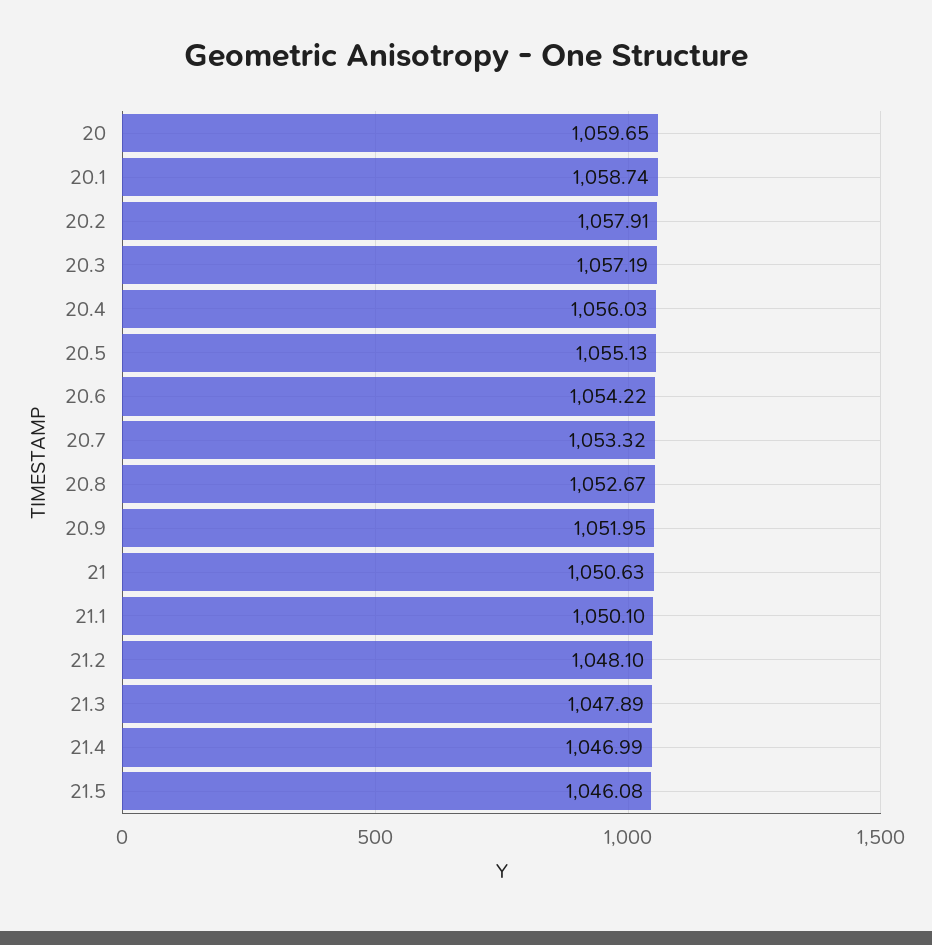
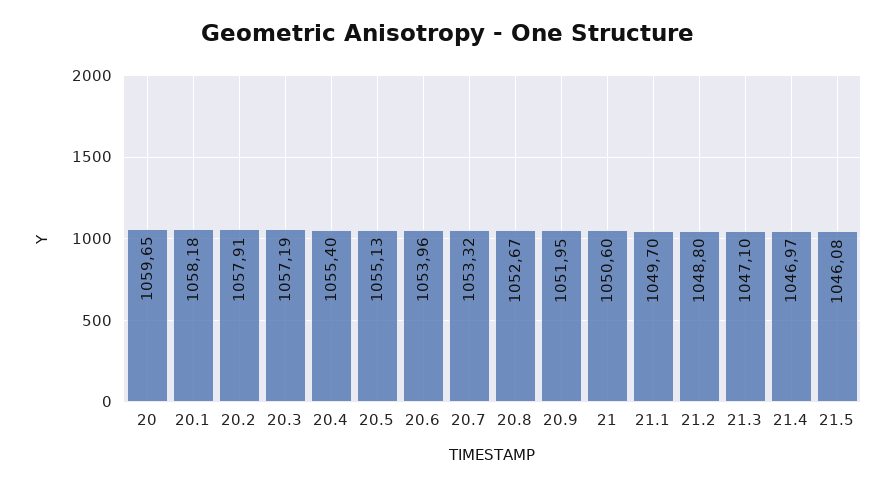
20.1: 1058.74 -> 1058.18
20.4: 1056.03 -> 1055.4
20.6: 1054.22 -> 1053.96
21: 1050.63 -> 1050.6
21.1: 1050.1 -> 1049.7
21.2: 1048.1 -> 1048.8
21.3: 1047.89 -> 1047.1
21.4: 1046.99 -> 1046.97

